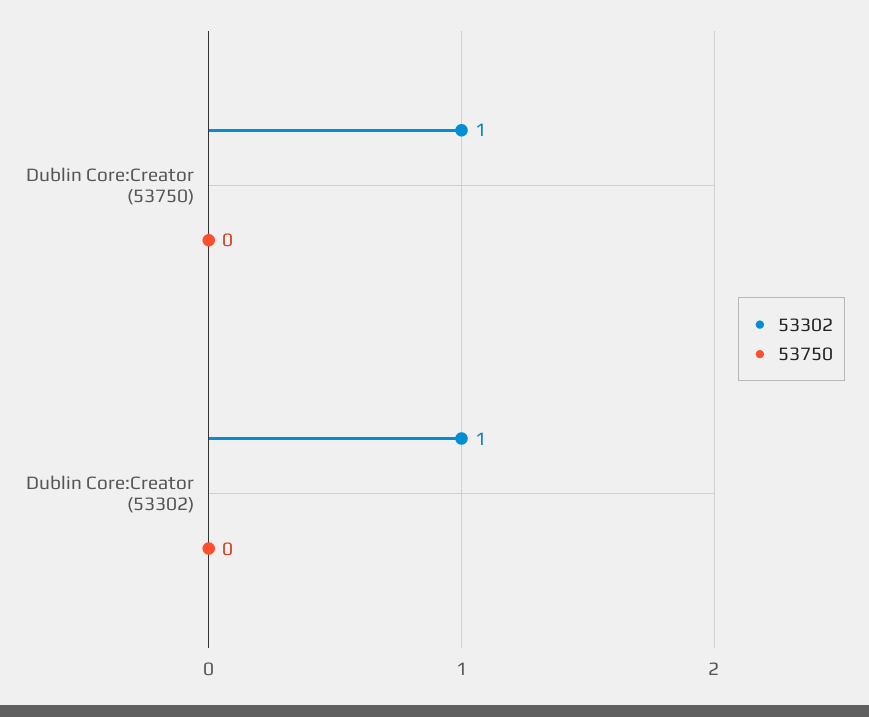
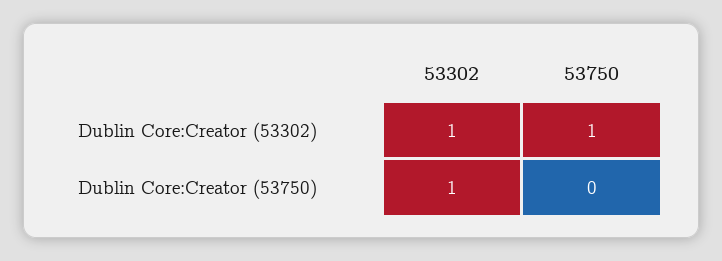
53750, Dublin Core:Creator (53302): 0 -> 1

